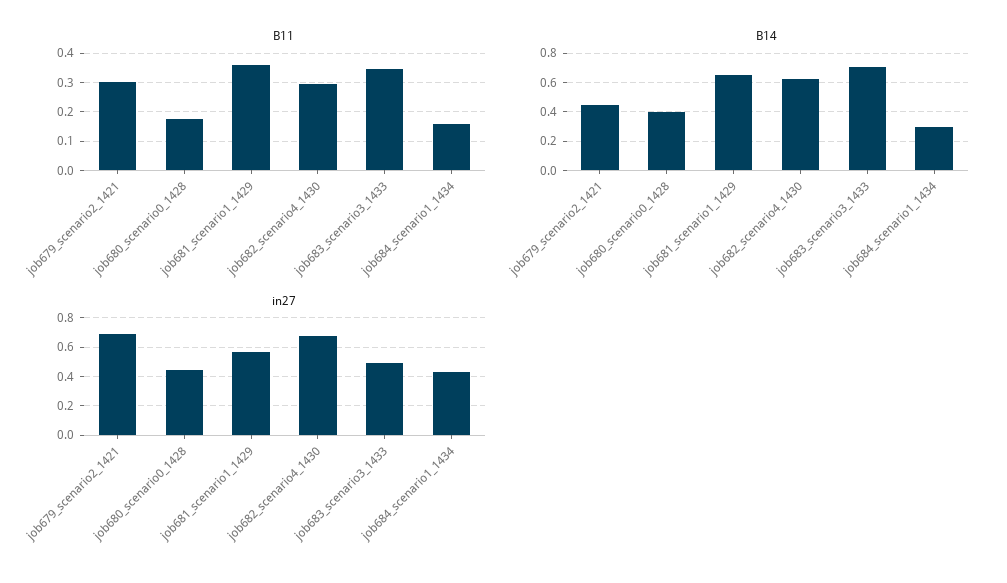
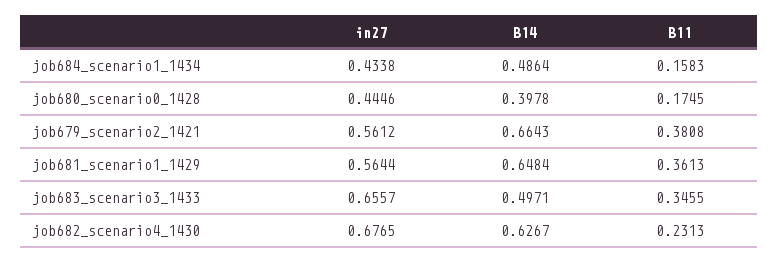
B11, job679_scenario2_1421: 0.3 -> 0.3808
B11, job682_scenario4_1430: 0.3 -> 0.2313
B14, job679_scenario2_1421: 0.45 -> 0.6643
B14, job683_scenario3_1433: 0.7 -> 0.4971
B14, job684_scenario1_1434: 0.3 -> 0.4864
in27, job679_scenario2_1421: 0.7 -> 0.5612
in27, job683_scenario3_1433: 0.5 -> 0.6557

